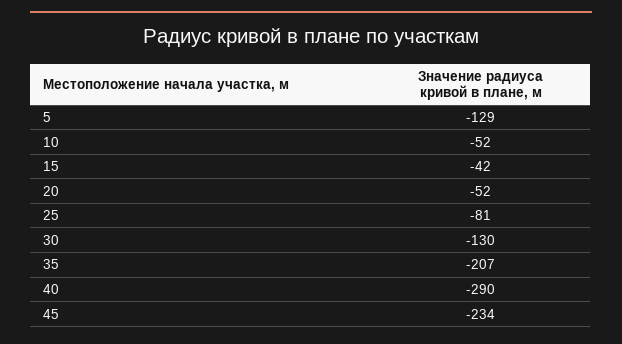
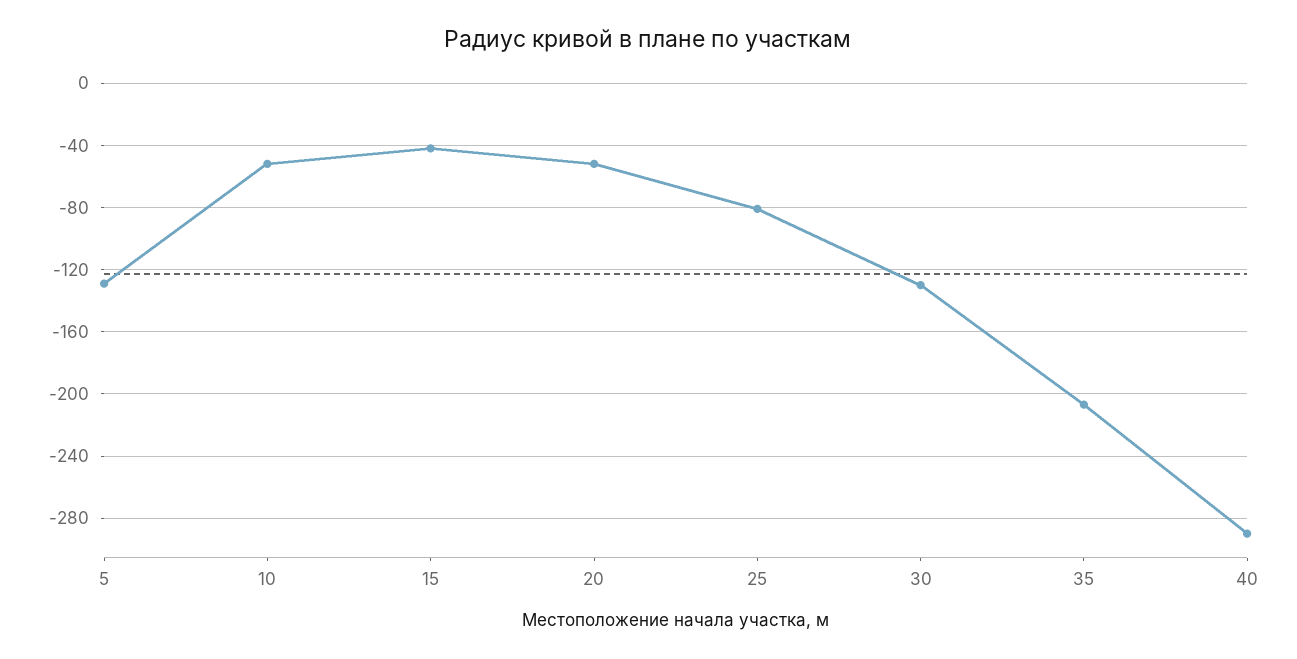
45: -234 -> none

